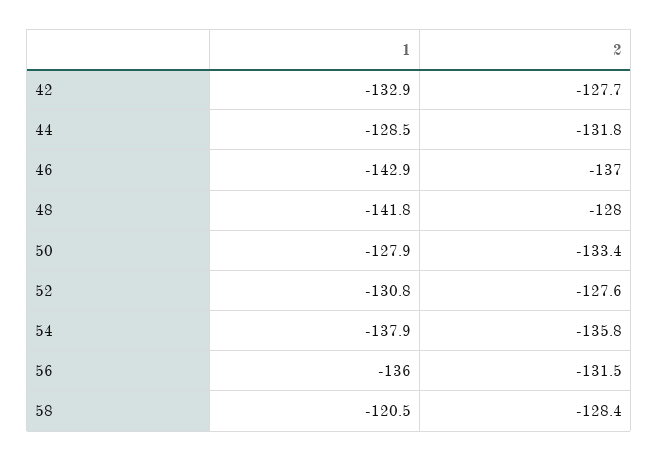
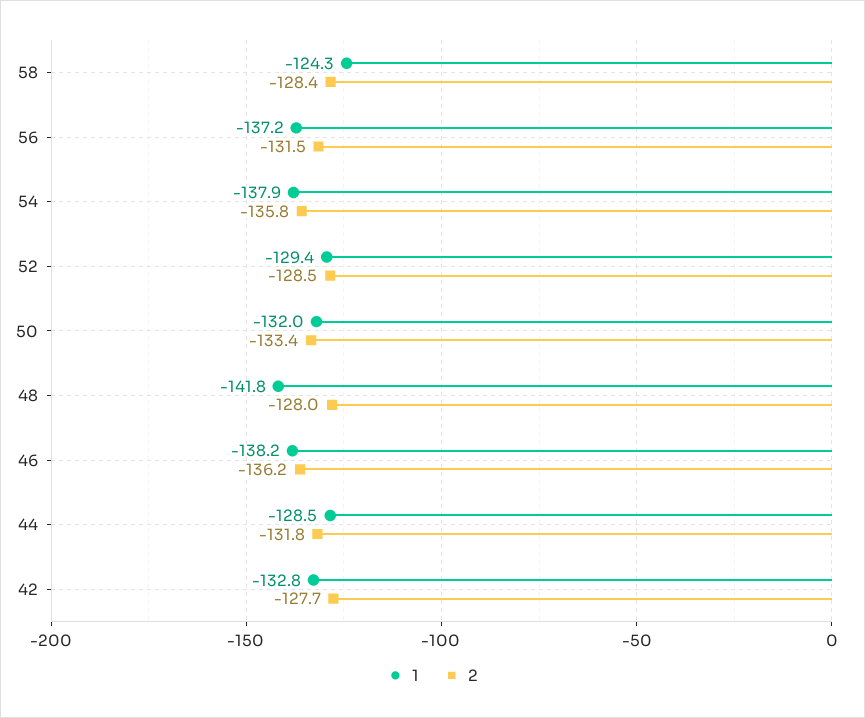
1, 42: -132.9 -> -132.8
1, 46: -142.9 -> -138.2
2, 46: -137 -> -136.2
1, 50: -127.9 -> -132
1, 52: -130.8 -> -129.4
2, 52: -127.6 -> -128.5
1, 56: -136 -> -137.2
1, 58: -120.5 -> -124.3

